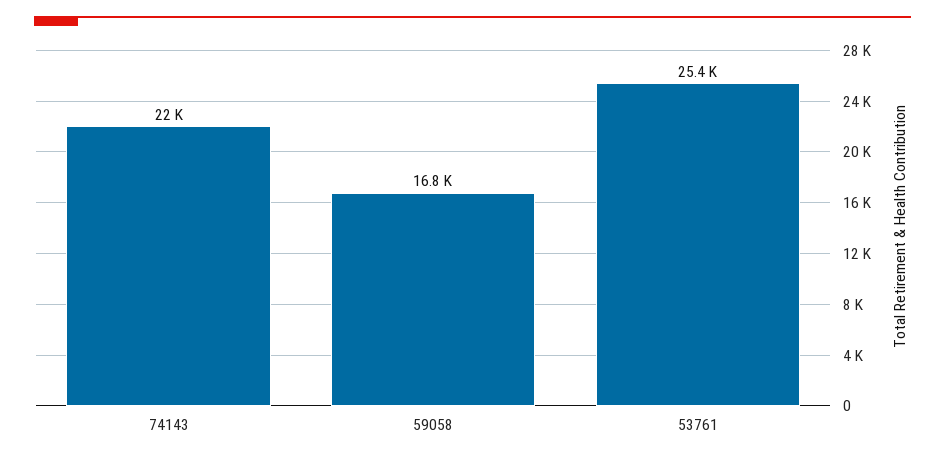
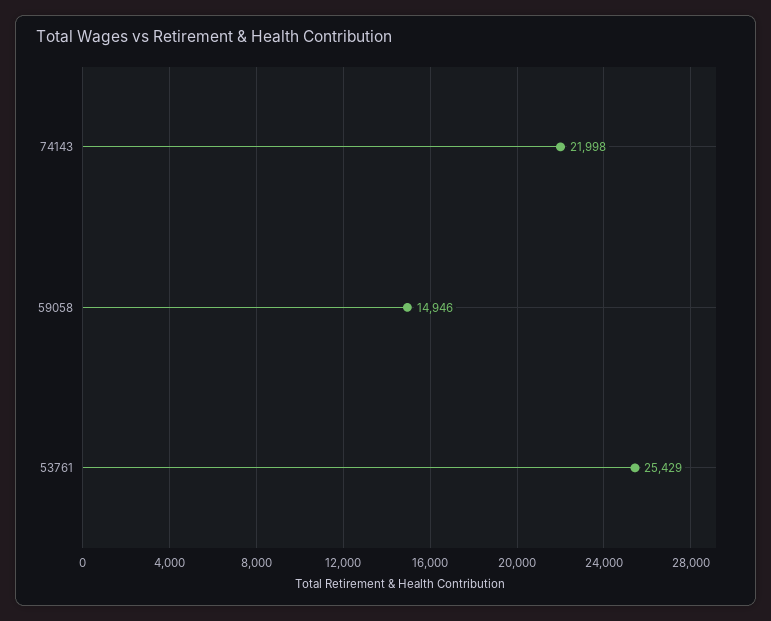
59058: 16800 -> 14946

